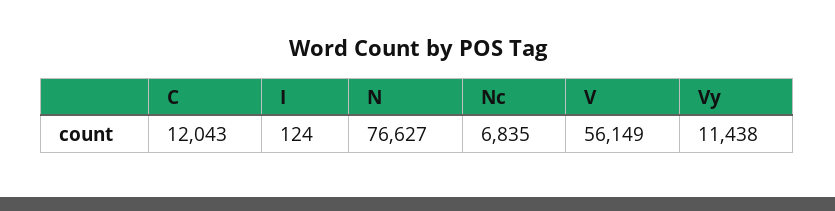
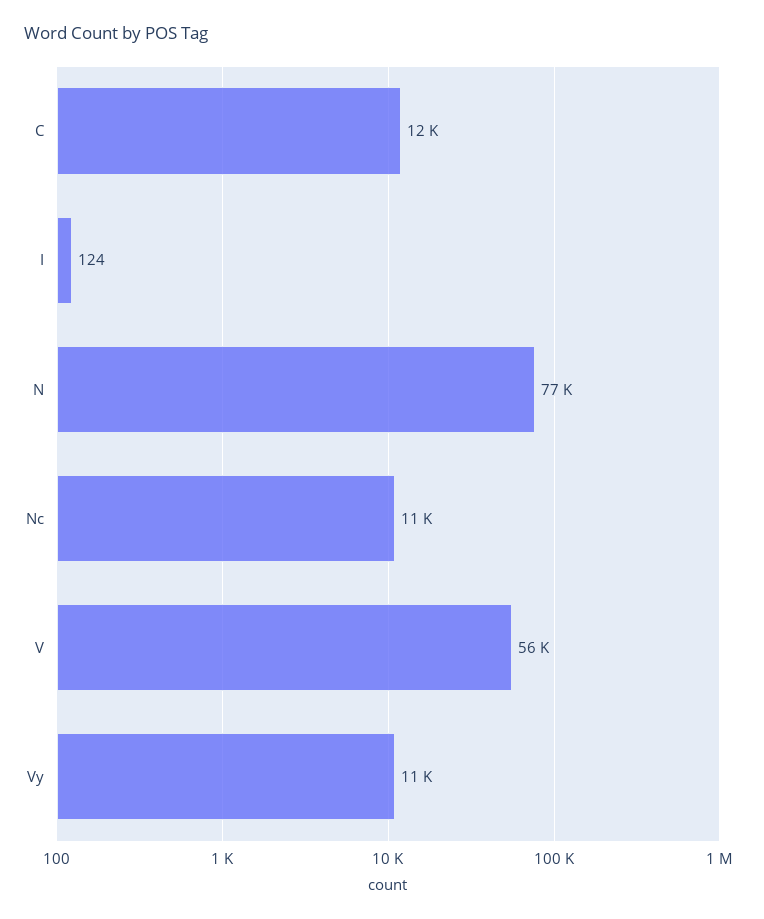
Nc: 6835 -> 11000

